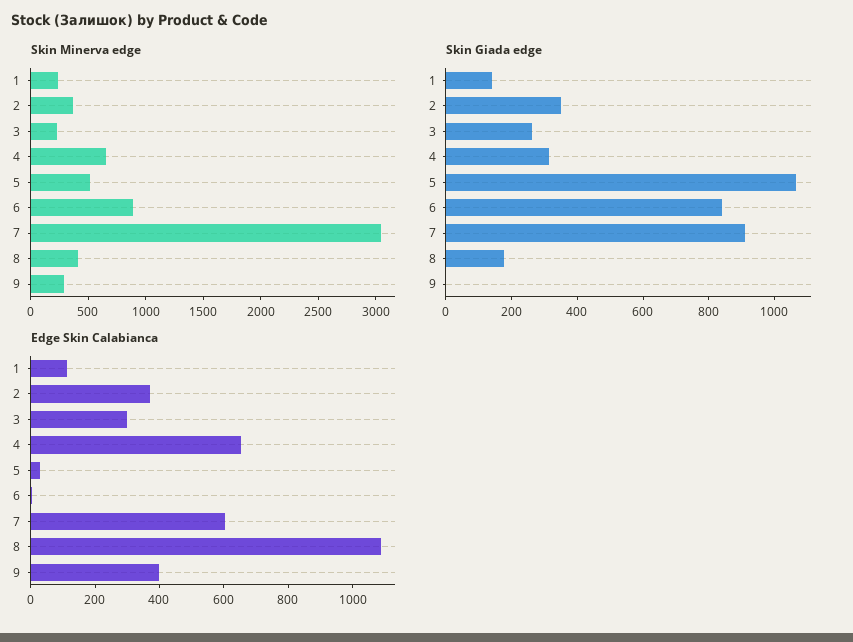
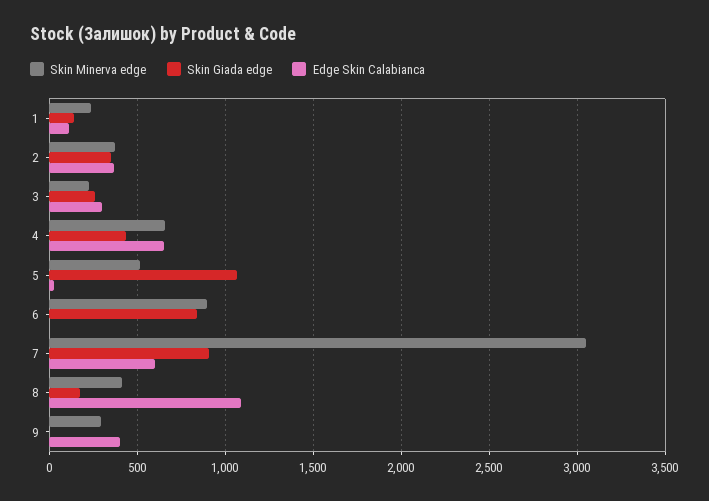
Skin Giada edge, 4: 300 -> 450

